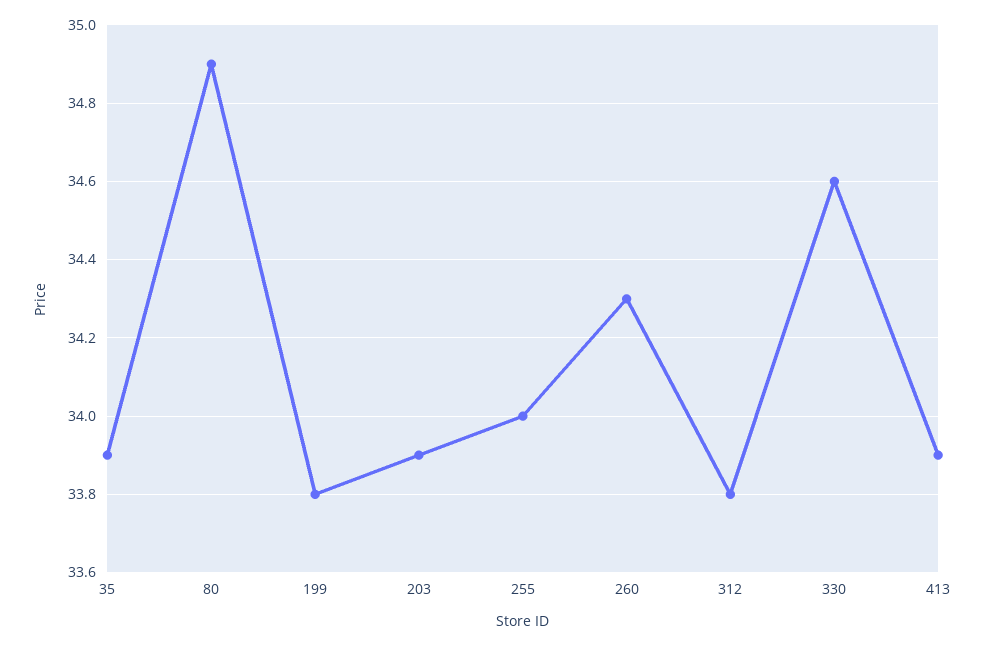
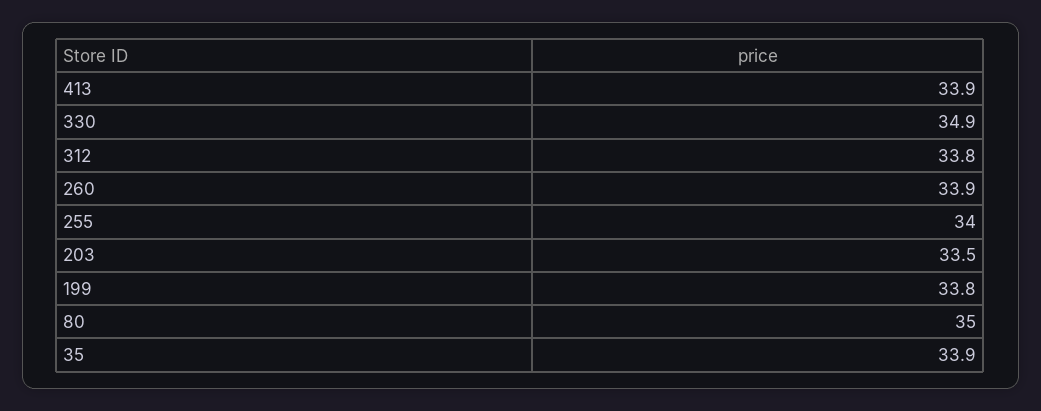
80: 34.9 -> 35
203: 33.9 -> 33.5
260: 34.3 -> 33.9
330: 34.6 -> 34.9

